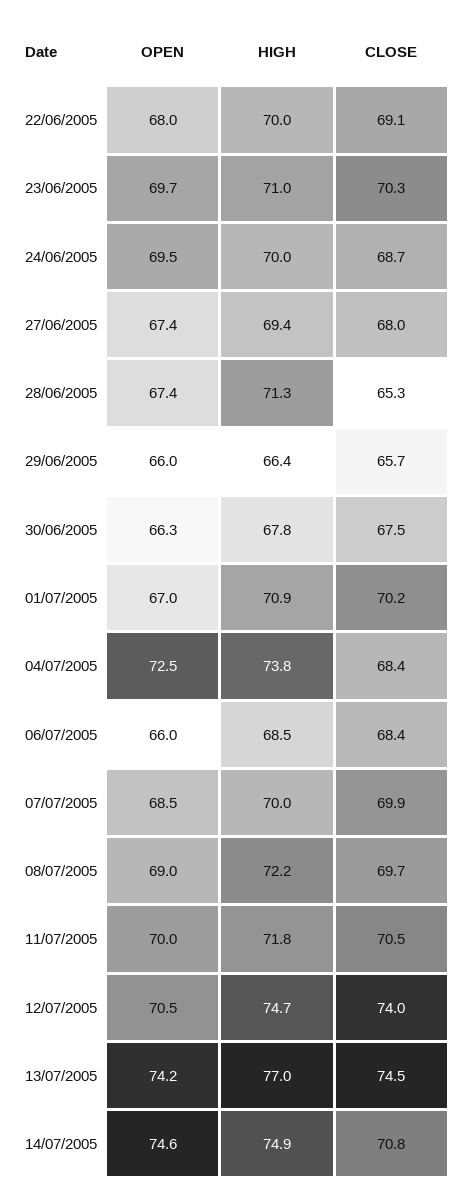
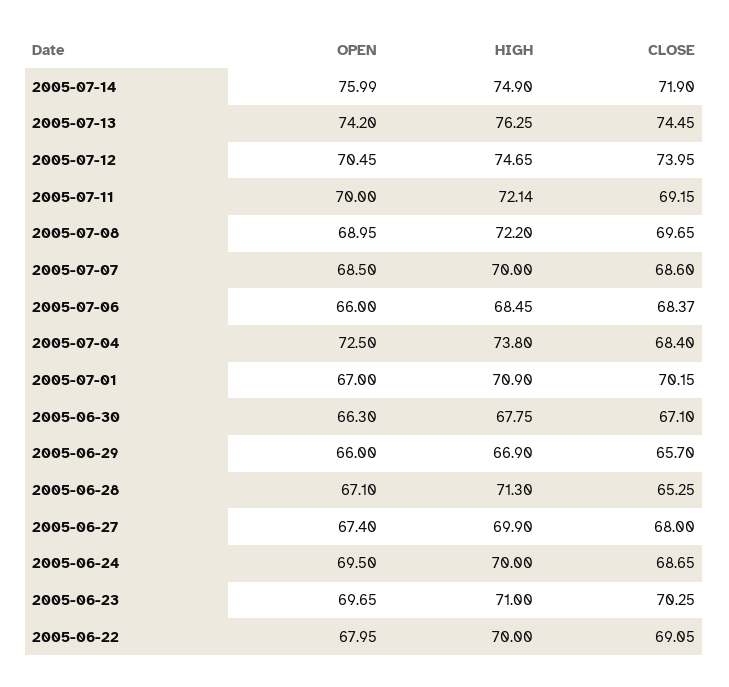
HIGH, 27/06/2005: 69.4 -> 69.9
OPEN, 28/06/2005: 67.4 -> 67.1
HIGH, 29/06/2005: 66.4 -> 66.9
CLOSE, 30/06/2005: 67.5 -> 67.1
CLOSE, 07/07/2005: 69.9 -> 68.6
HIGH, 11/07/2005: 71.8 -> 72.14
CLOSE, 11/07/2005: 70.5 -> 69.15
HIGH, 13/07/2005: 77 -> 76.25
OPEN, 14/07/2005: 74.6 -> 75.99
CLOSE, 14/07/2005: 70.8 -> 71.9

